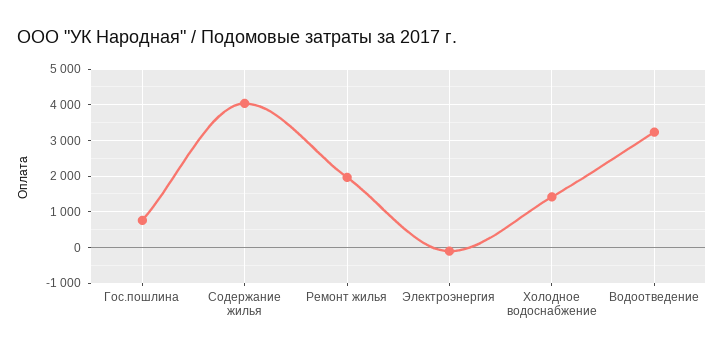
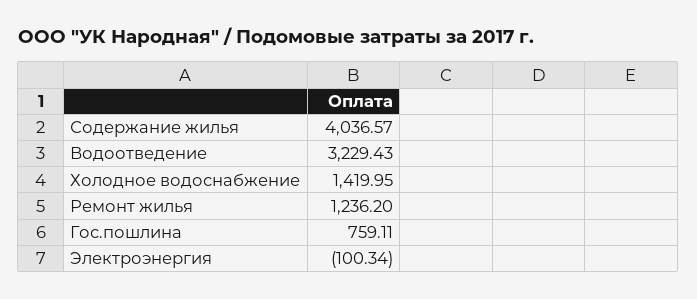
Ремонт жилья: 2000 -> 1236.2

